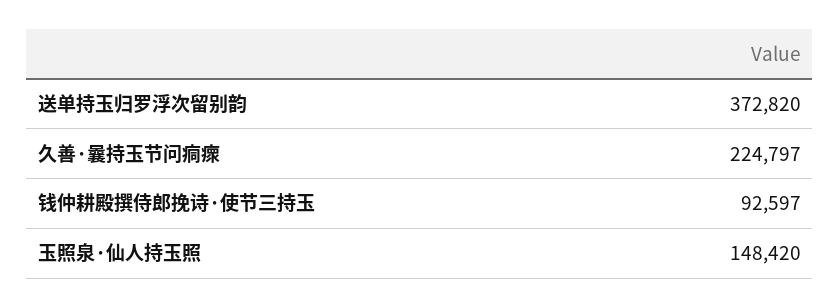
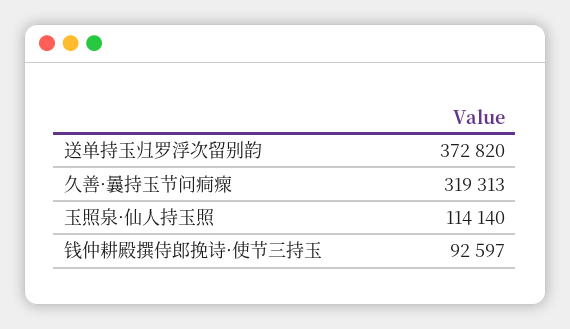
久善·曩持玉节问痌瘝: 224797 -> 319313
玉照泉·仙人持玉照: 148420 -> 114140

